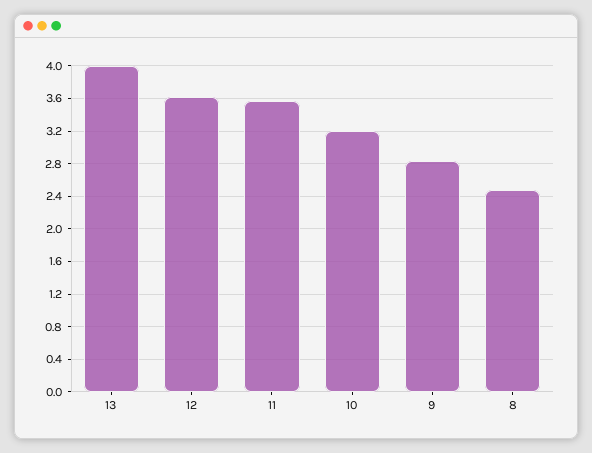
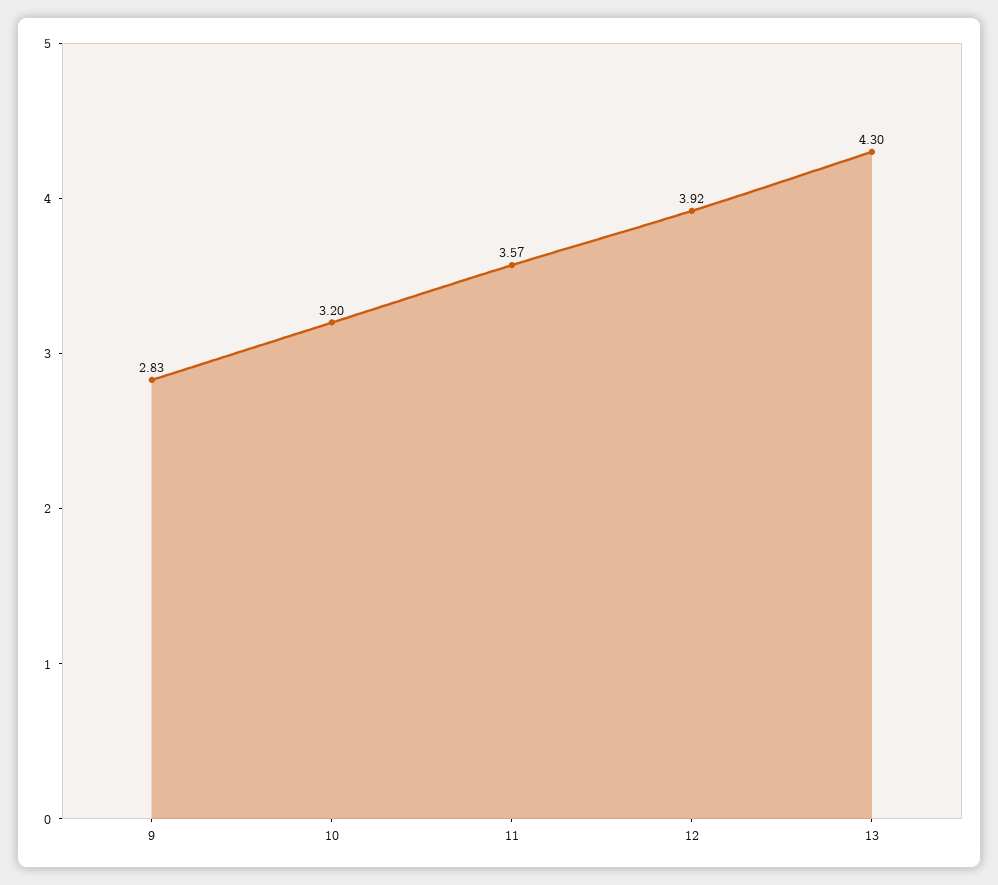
13: 4 -> 4.3
12: 3.6 -> 3.92
8: 2.5 -> none

